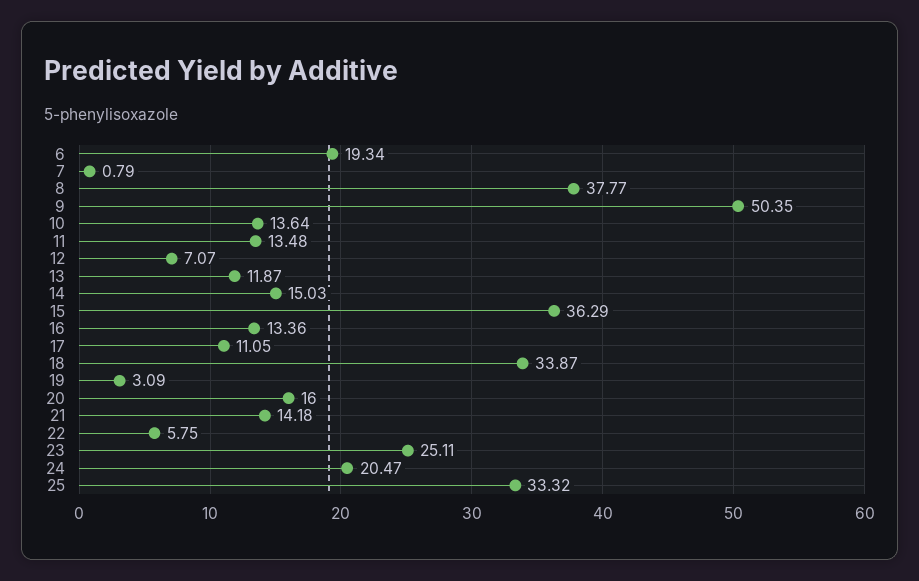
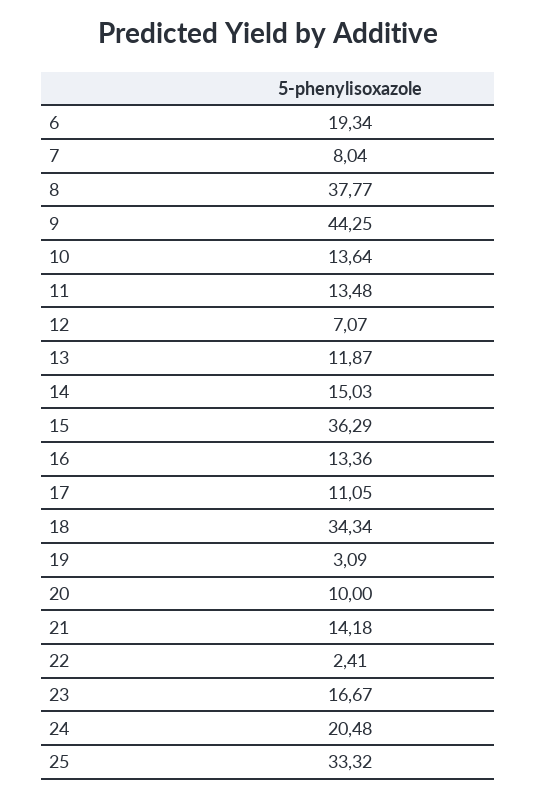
7: 0.79 -> 8.04
9: 50.35 -> 44.25
18: 33.87 -> 34.34
20: 16 -> 10
22: 5.75 -> 2.41
23: 25.11 -> 16.67
24: 20.47 -> 20.48

